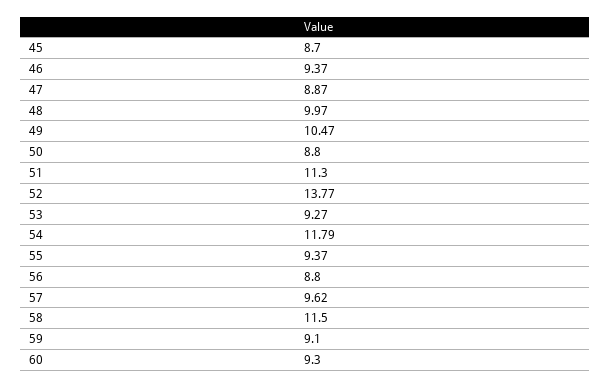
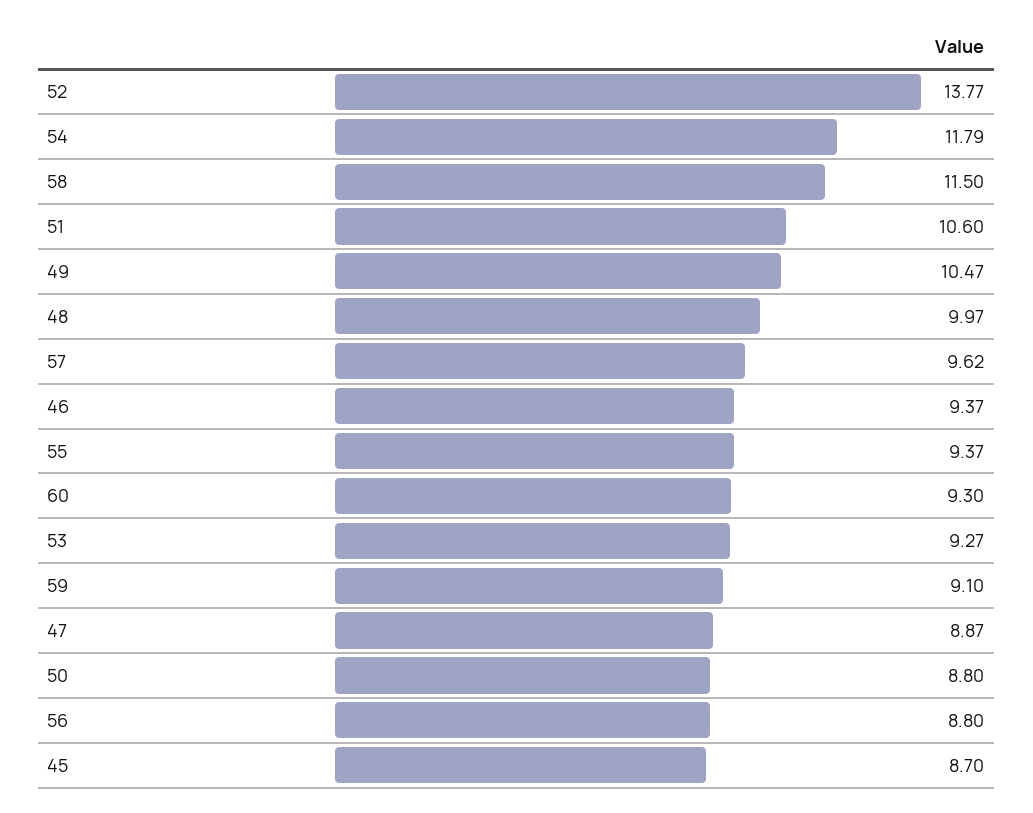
51: 11.3 -> 10.6

